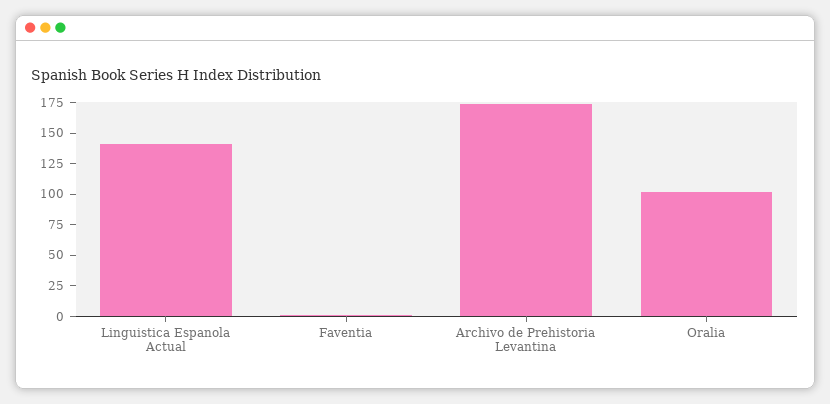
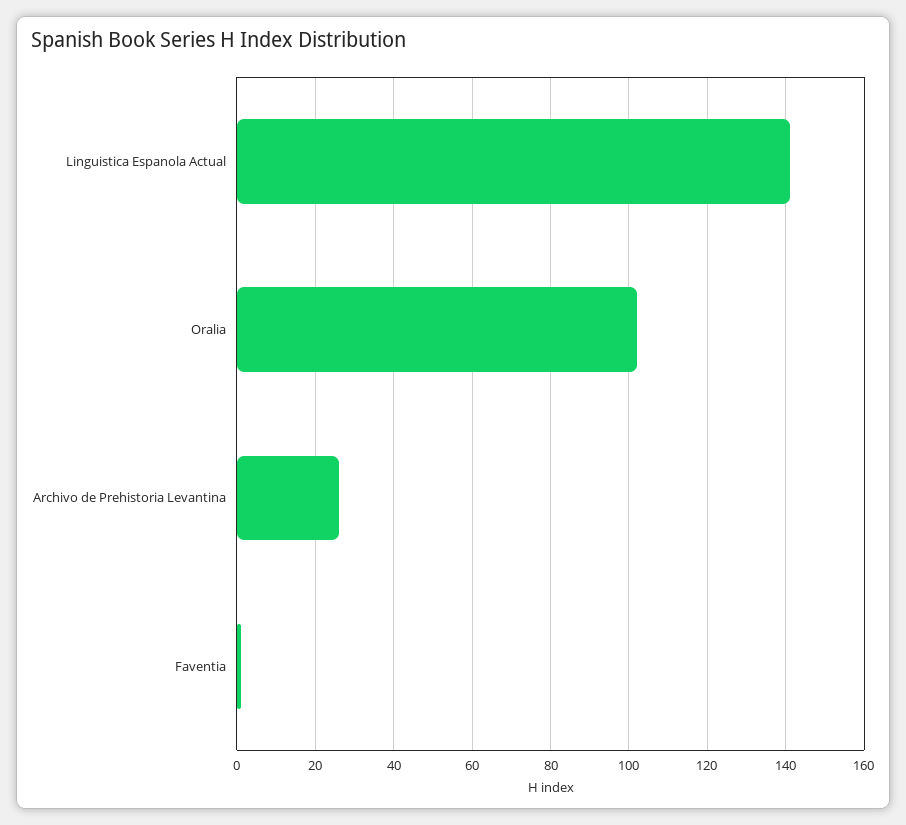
Archivo de Prehistoria Levantina: 175 -> 25

